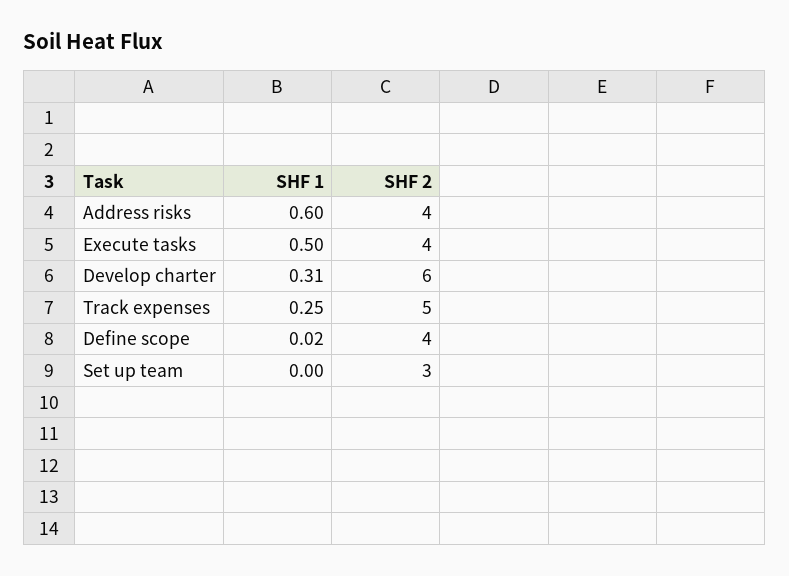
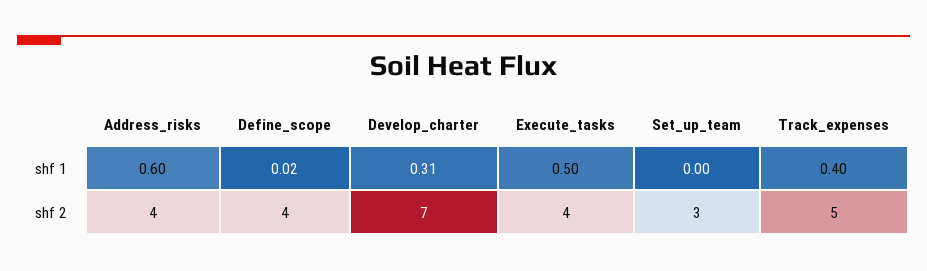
SHF 2, Develop charter: 6 -> 7
SHF 1, Track expenses: 0.25 -> 0.4

